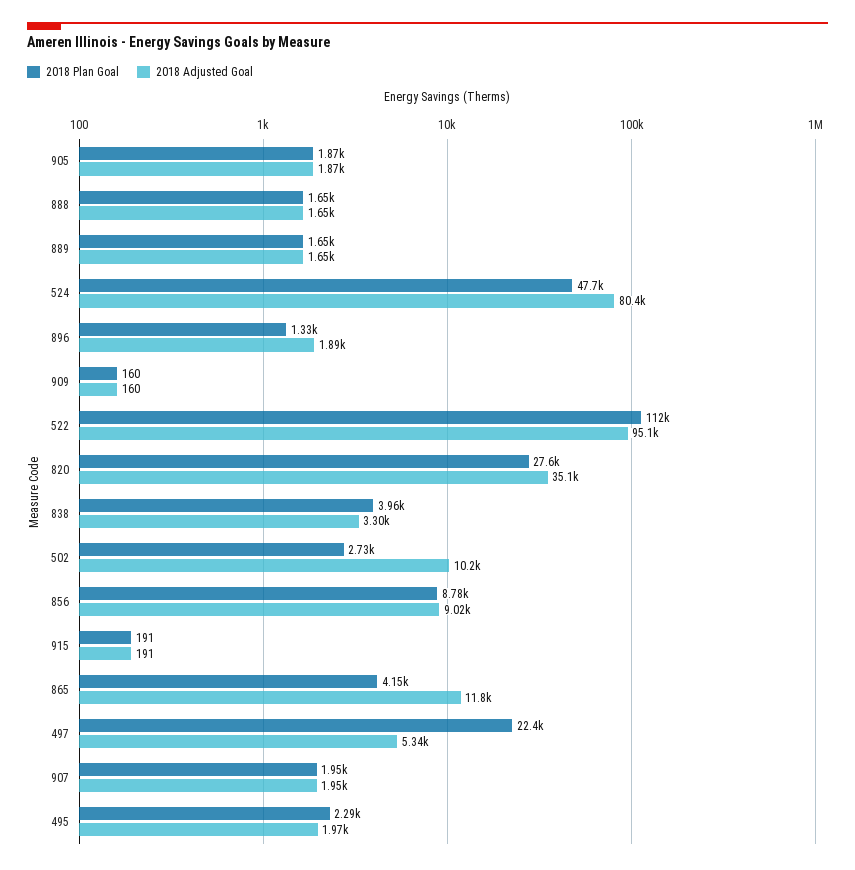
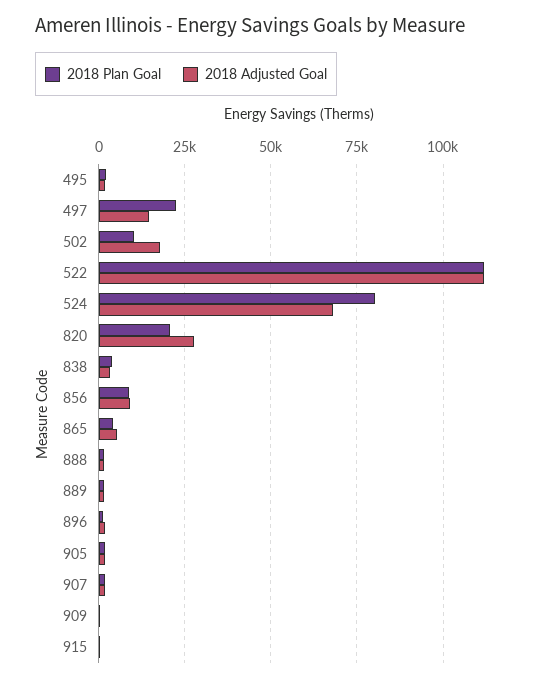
2018 Plan Goal, 524: 47700 -> 80000
2018 Adjusted Goal, 524: 80400 -> 67500
2018 Adjusted Goal, 522: 95100 -> 112500
2018 Plan Goal, 820: 27600 -> 20000
2018 Adjusted Goal, 820: 35100 -> 27500
2018 Plan Goal, 502: 2730 -> 10000
2018 Adjusted Goal, 502: 10200 -> 17500
2018 Adjusted Goal, 865: 11800 -> 5000
2018 Adjusted Goal, 497: 5340 -> 15000

